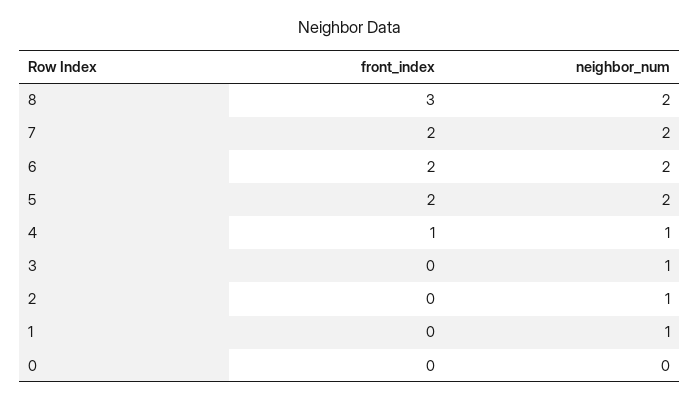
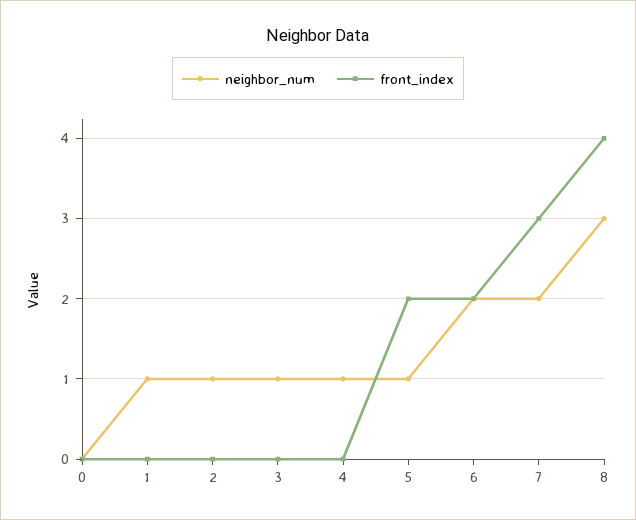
front_index, 8: 3 -> 4
neighbor_num, 8: 2 -> 3
front_index, 7: 2 -> 3
neighbor_num, 5: 2 -> 1
front_index, 4: 1 -> 0

